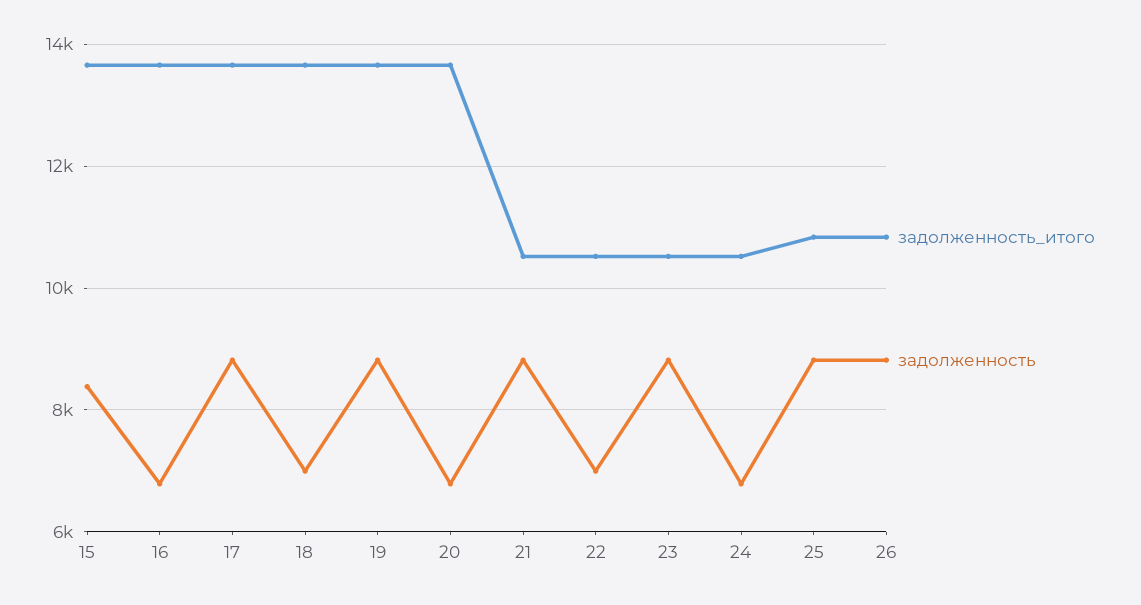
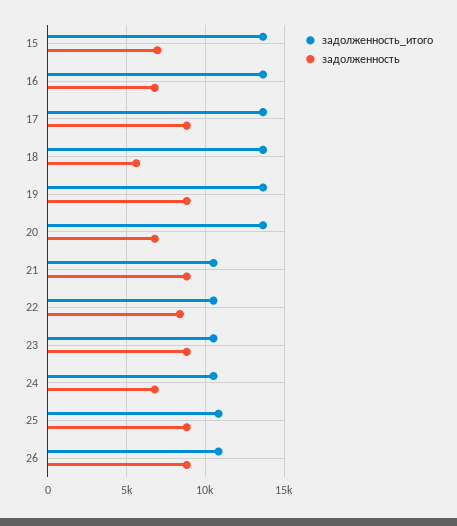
задолженность, 15: 8400 -> 7000
задолженность, 18: 7000 -> 5500
задолженность, 22: 7000 -> 8500

